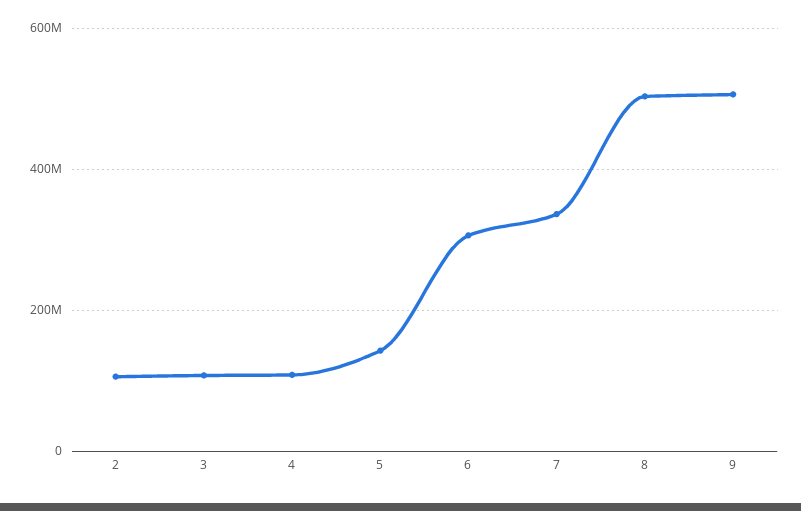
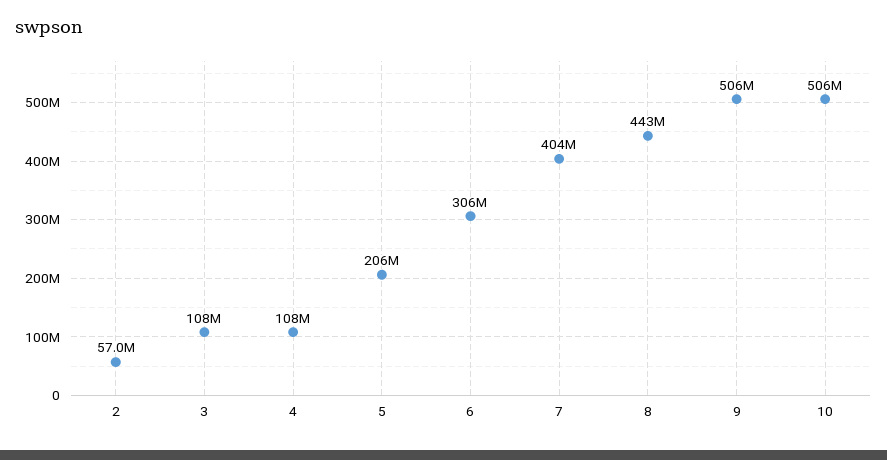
2: 100000000 -> 57000000
5: 140000000 -> 206000000
7: 340000000 -> 404000000
8: 500000000 -> 443000000
10: none -> 506000000

